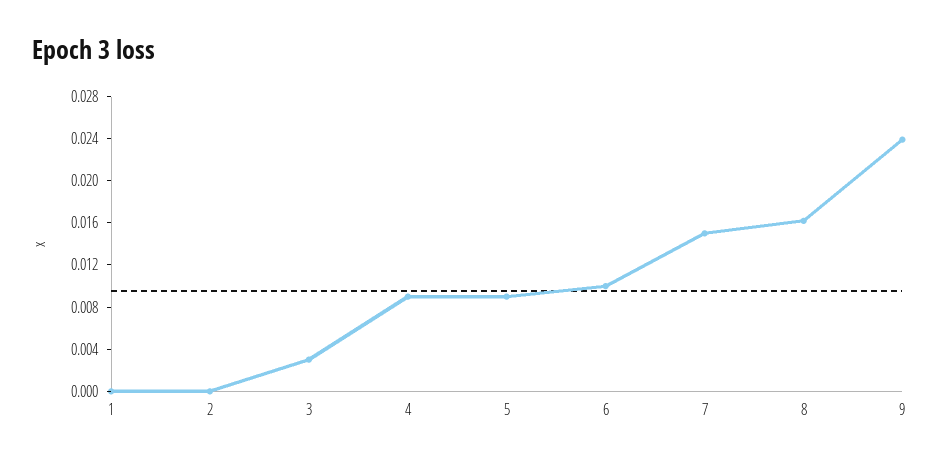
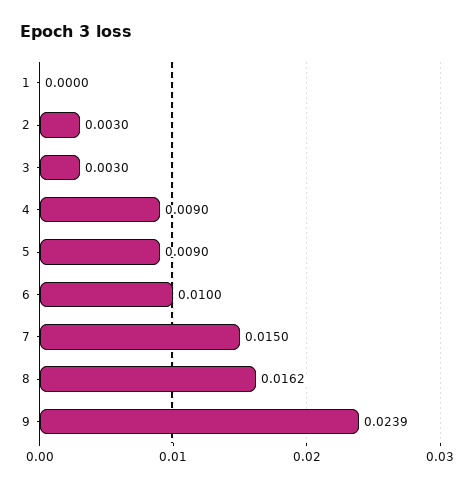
2: 0 -> 0.003

